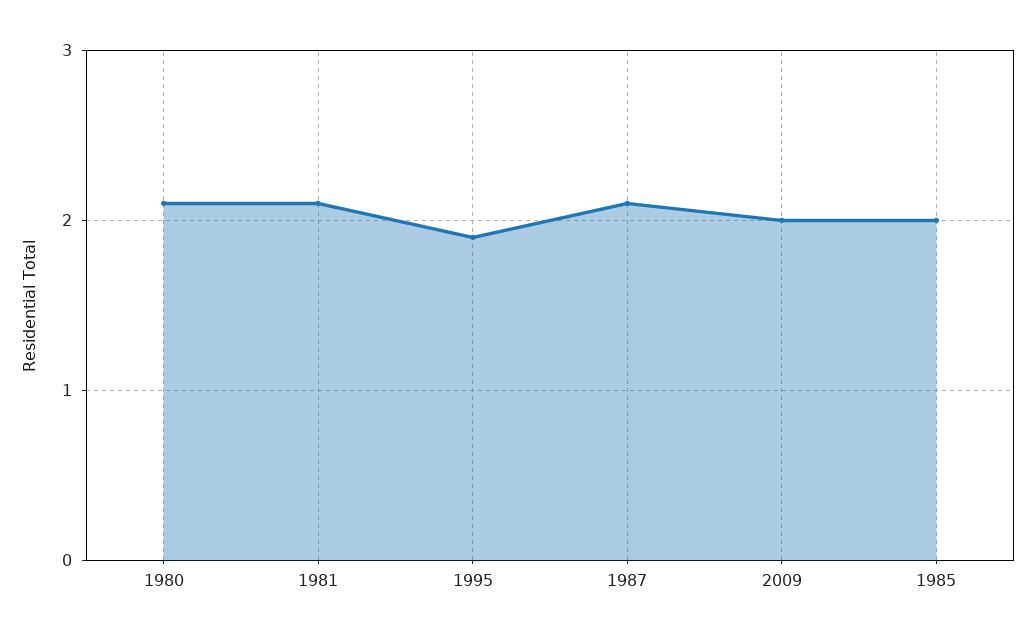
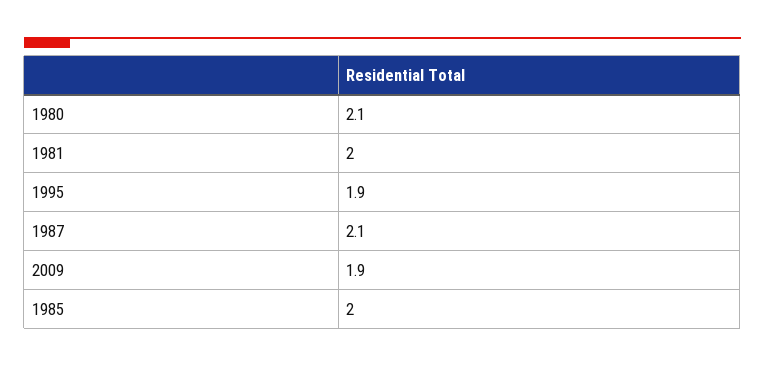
1981: 2.1 -> 2
2009: 2 -> 1.9

